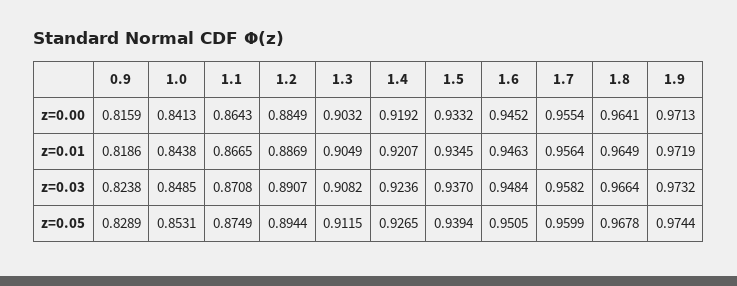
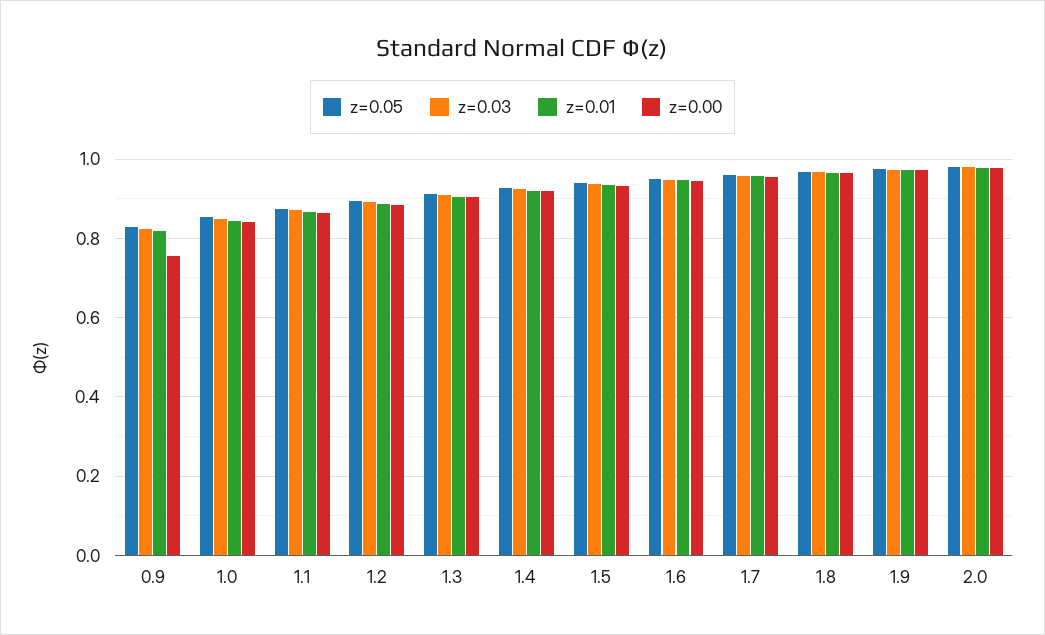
z=0.00, 0.9: 0.8159 -> 0.76
z=0.05, 2.0: none -> 0.98
z=0.03, 2.0: none -> 0.98
z=0.01, 2.0: none -> 0.98
z=0.00, 2.0: none -> 0.98

